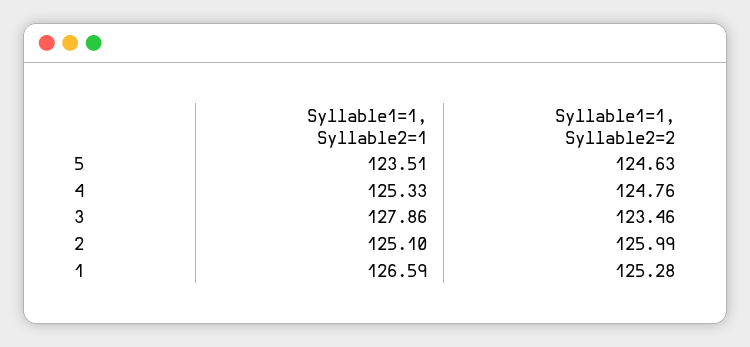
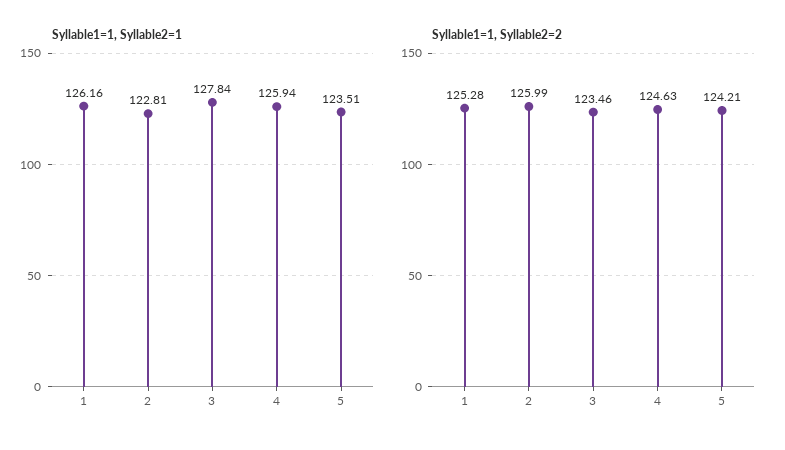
Syllable1=1, Syllable2=2, 5: 124.63 -> 124.21
Syllable1=1, Syllable2=1, 4: 125.33 -> 125.94
Syllable1=1, Syllable2=2, 4: 124.76 -> 124.63
Syllable1=1, Syllable2=1, 3: 127.86 -> 127.84
Syllable1=1, Syllable2=1, 2: 125.1 -> 122.81
Syllable1=1, Syllable2=1, 1: 126.59 -> 126.16

